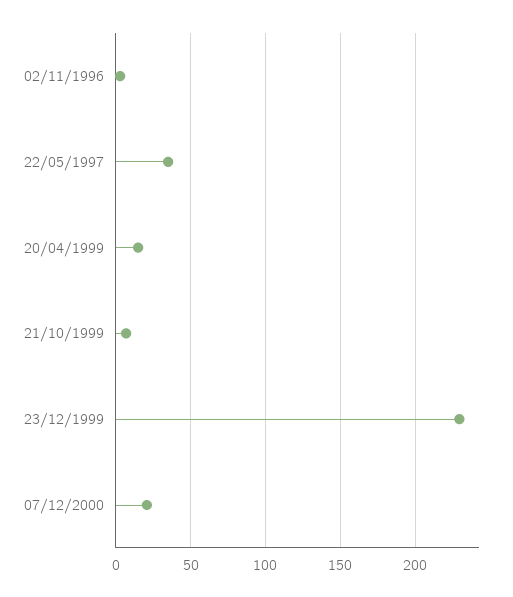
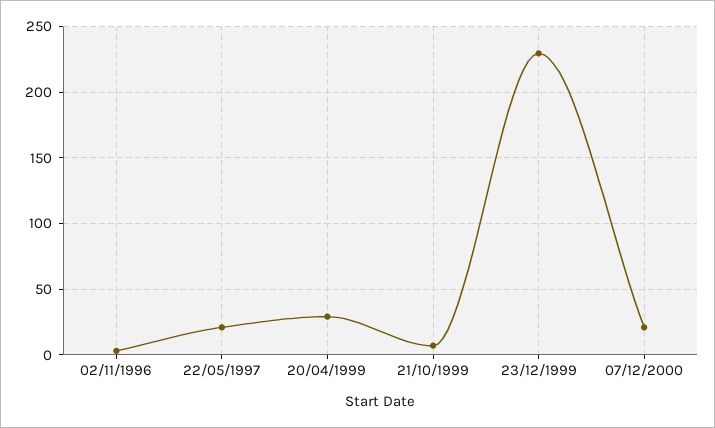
22/05/1997: 35 -> 20
20/04/1999: 15 -> 30

